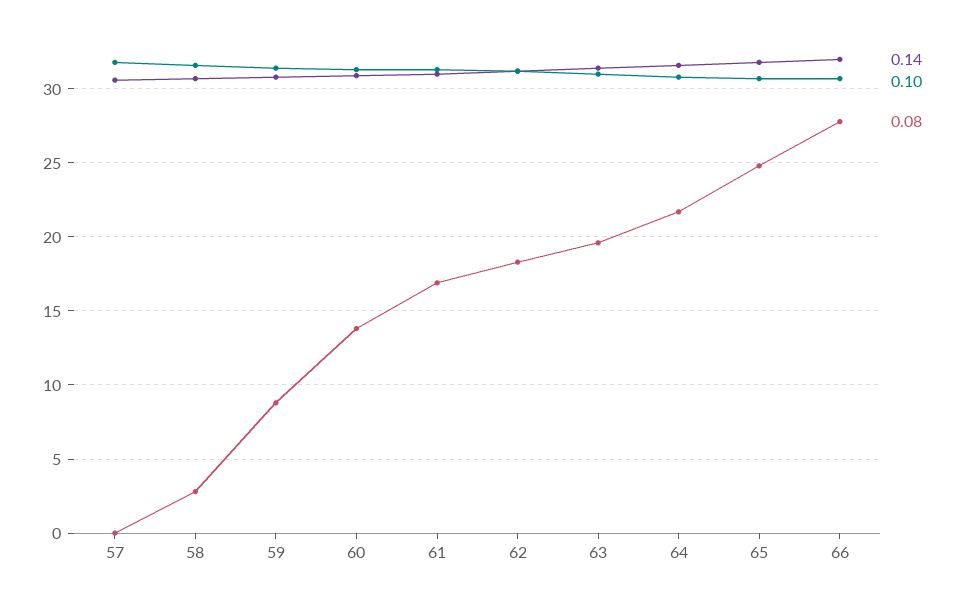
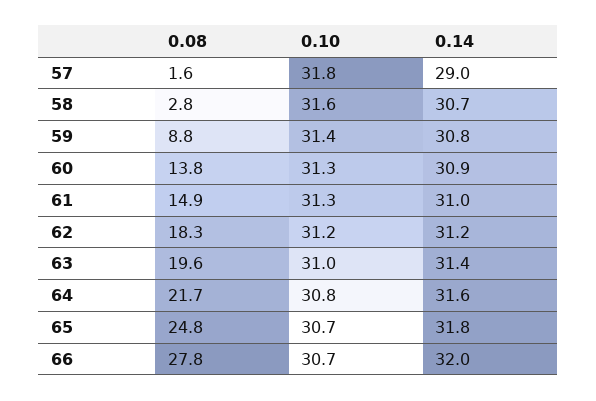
0.14, 57: 30.5 -> 29
0.08, 57: 0 -> 1.6
0.08, 61: 17 -> 14.9

